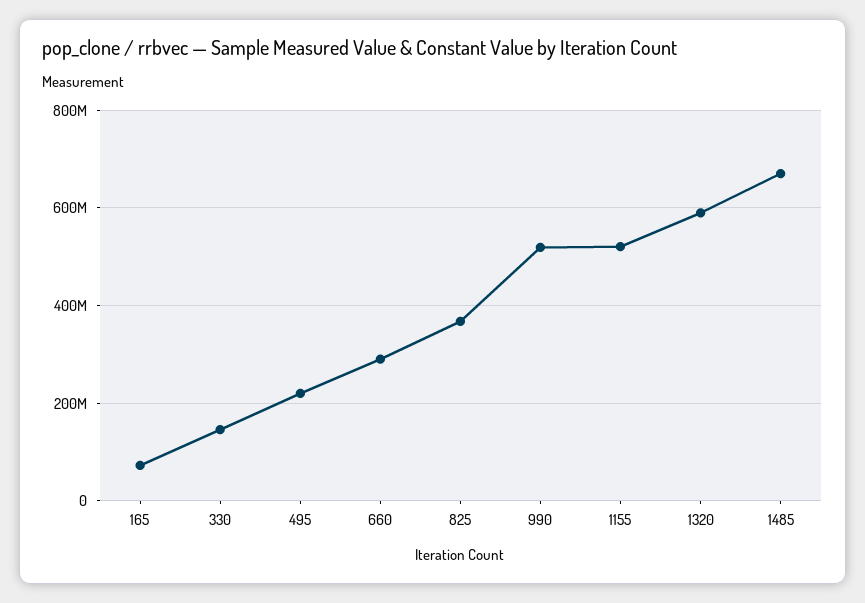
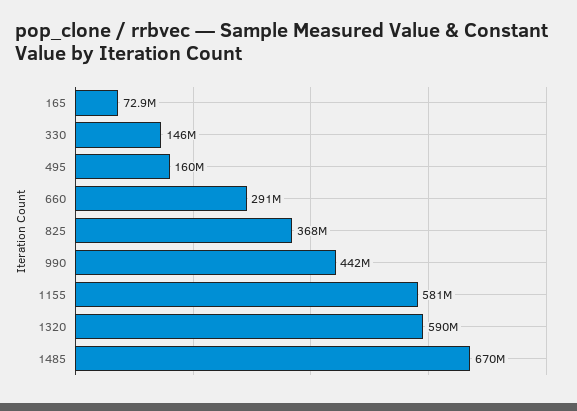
495: 220000000 -> 160000000
990: 520000000 -> 442000000
1155: 520000000 -> 581000000

